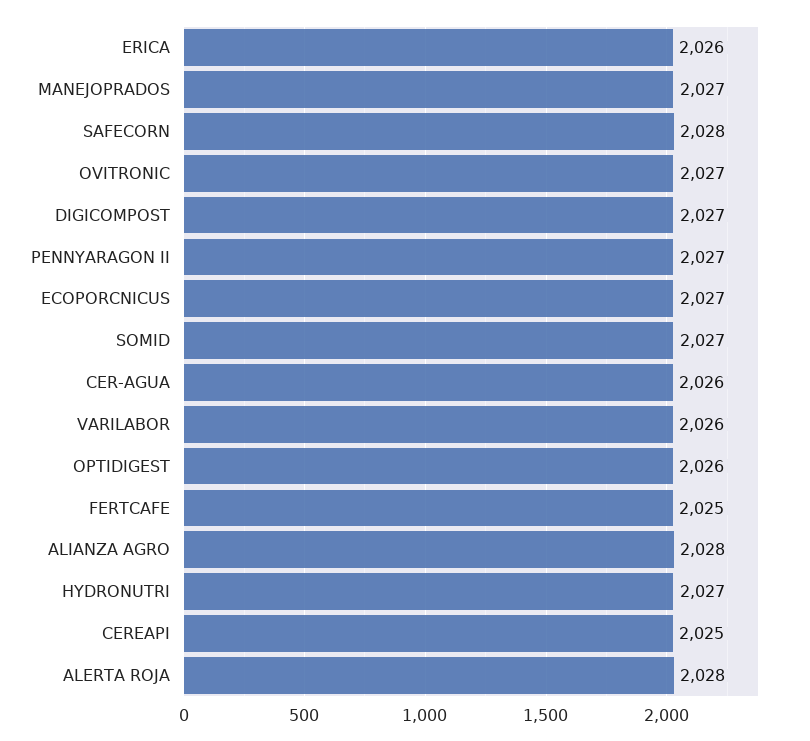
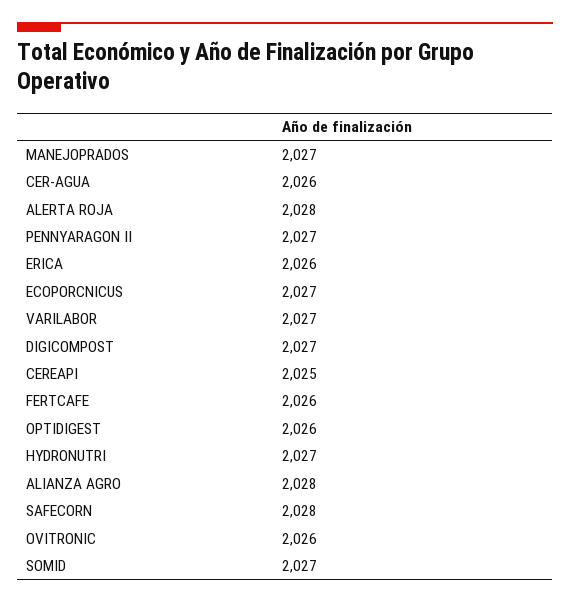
OVITRONIC: 2027 -> 2026
VARILABOR: 2026 -> 2027
FERTCAFE: 2025 -> 2026

